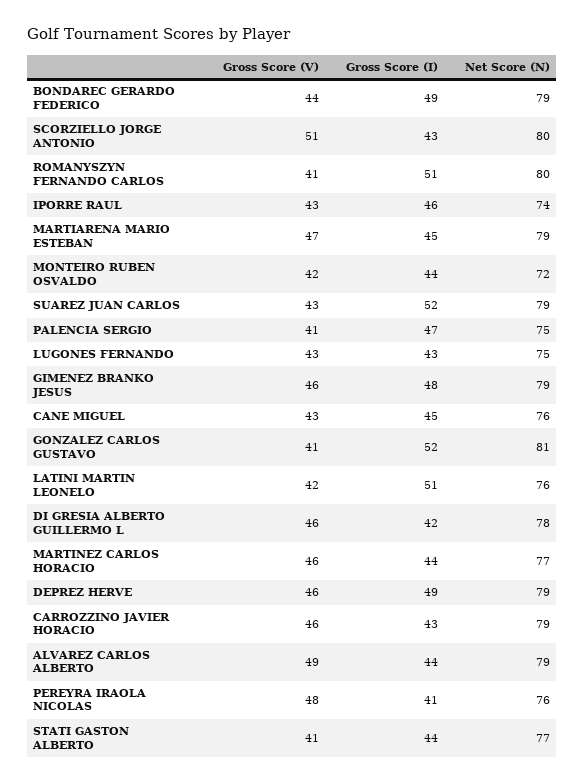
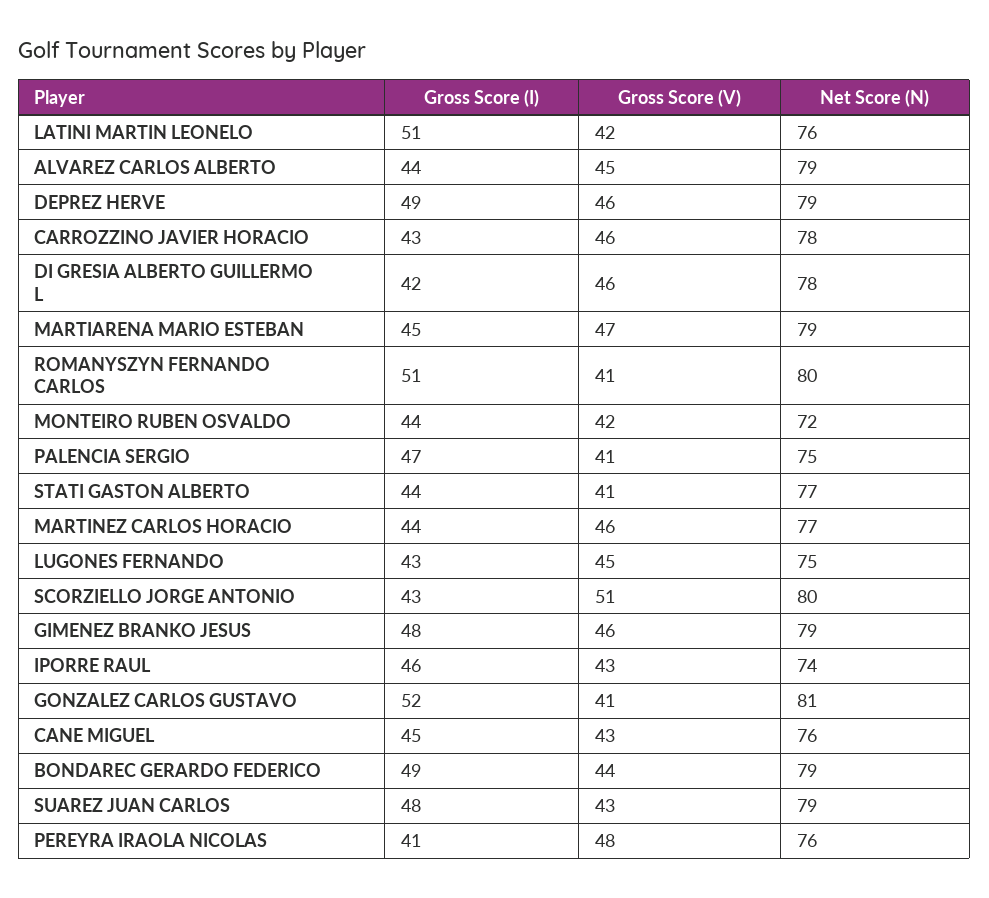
Gross Score (I), SUAREZ JUAN CARLOS: 52 -> 48
Gross Score (V), LUGONES FERNANDO: 43 -> 45
Net Score (N), CARROZZINO JAVIER HORACIO: 79 -> 78
Gross Score (V), ALVAREZ CARLOS ALBERTO: 49 -> 45

